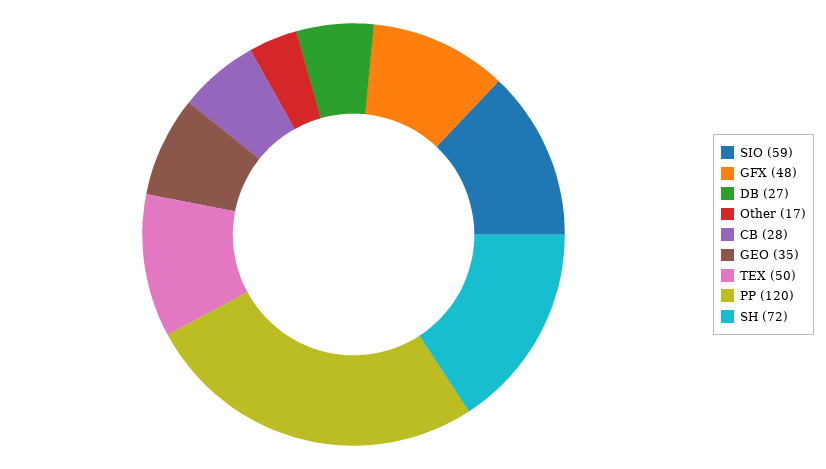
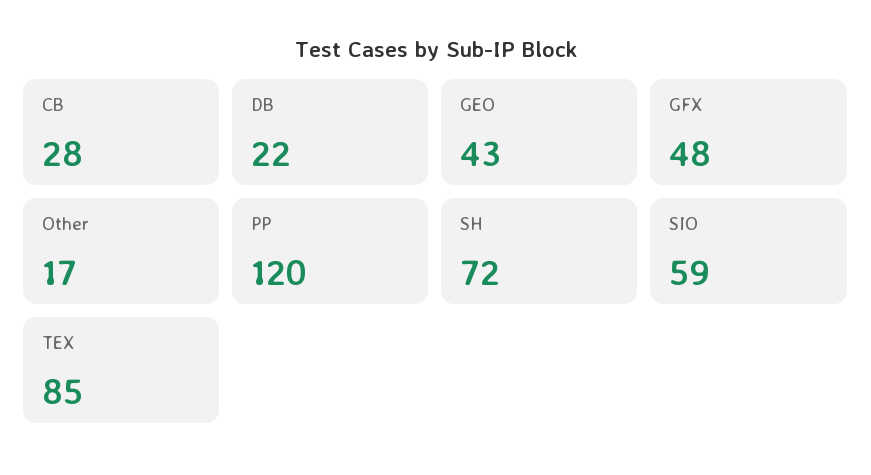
DB: 27 -> 22
GEO: 35 -> 43
TEX: 50 -> 85

